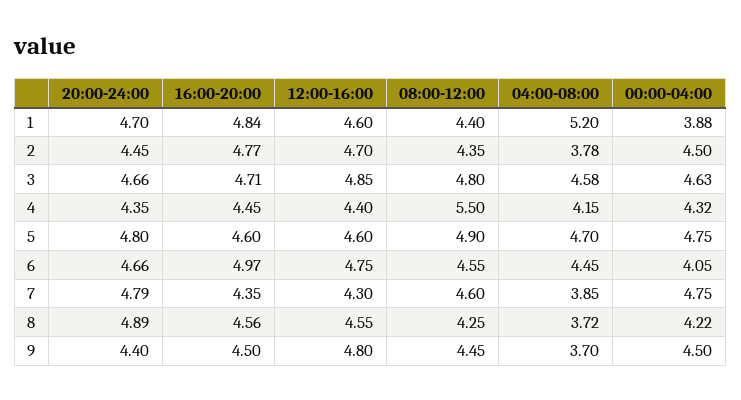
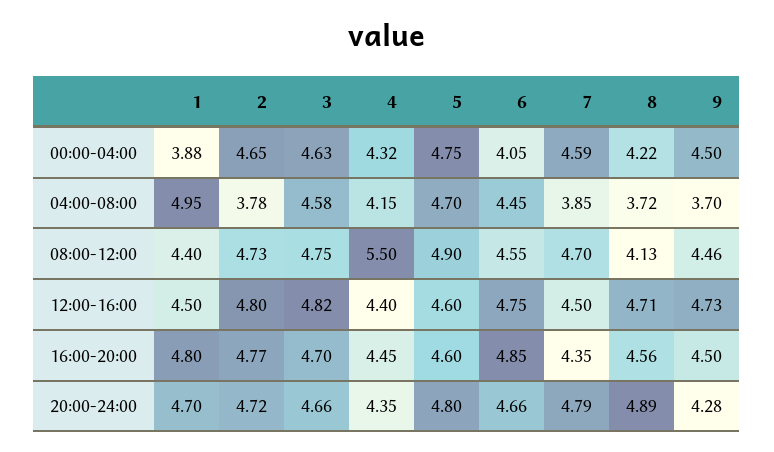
16:00-20:00, 1: 4.84 -> 4.8
12:00-16:00, 1: 4.6 -> 4.5
04:00-08:00, 1: 5.2 -> 4.95
20:00-24:00, 2: 4.45 -> 4.72
12:00-16:00, 2: 4.7 -> 4.8
08:00-12:00, 2: 4.35 -> 4.73
00:00-04:00, 2: 4.5 -> 4.65
16:00-20:00, 3: 4.71 -> 4.7
12:00-16:00, 3: 4.85 -> 4.82
08:00-12:00, 3: 4.8 -> 4.75
16:00-20:00, 6: 4.97 -> 4.85
12:00-16:00, 7: 4.3 -> 4.5
08:00-12:00, 7: 4.6 -> 4.7
00:00-04:00, 7: 4.75 -> 4.59
12:00-16:00, 8: 4.55 -> 4.71
08:00-12:00, 8: 4.25 -> 4.13
20:00-24:00, 9: 4.4 -> 4.28
12:00-16:00, 9: 4.8 -> 4.73
08:00-12:00, 9: 4.45 -> 4.46

